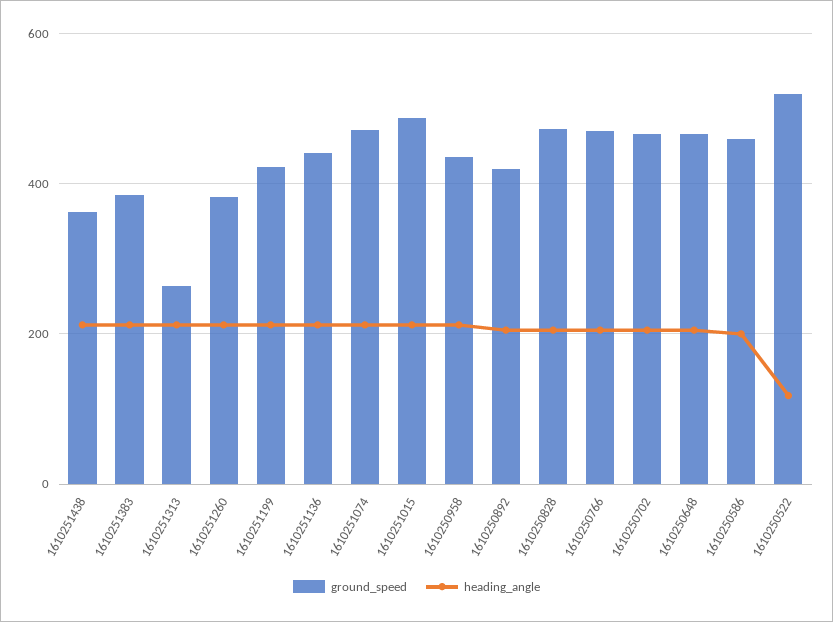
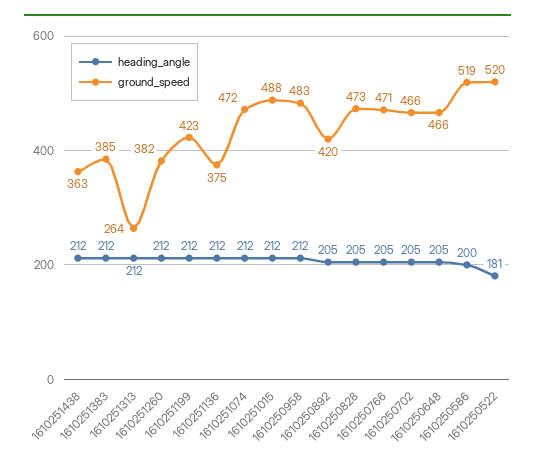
ground_speed, 1610251136: 440 -> 375
ground_speed, 1610250958: 440 -> 483
ground_speed, 1610250586: 460 -> 519
heading_angle, 1610250522: 120 -> 181

